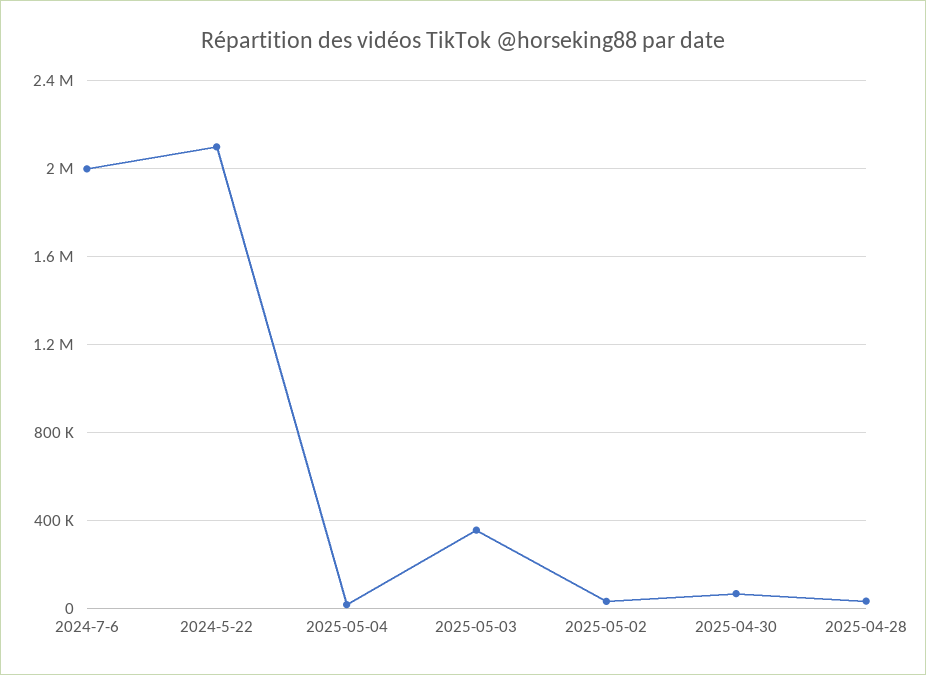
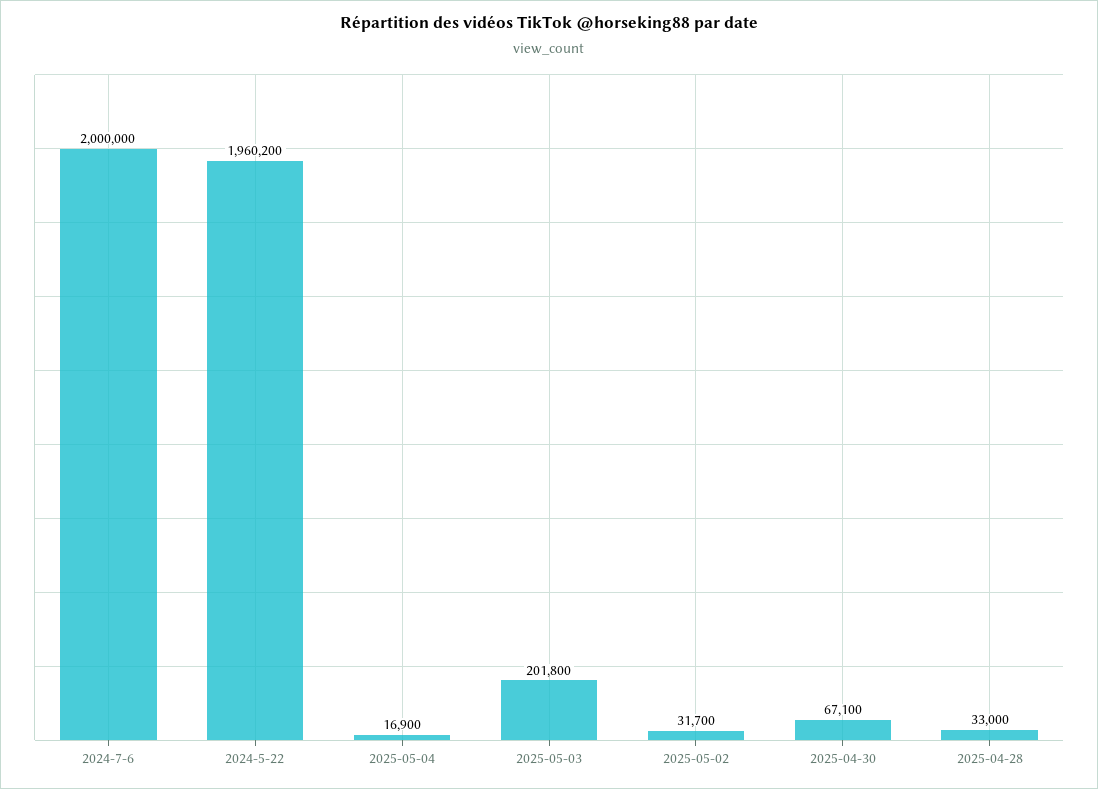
2024-5-22: 2100000 -> 1960200
2025-05-03: 350000 -> 201800

